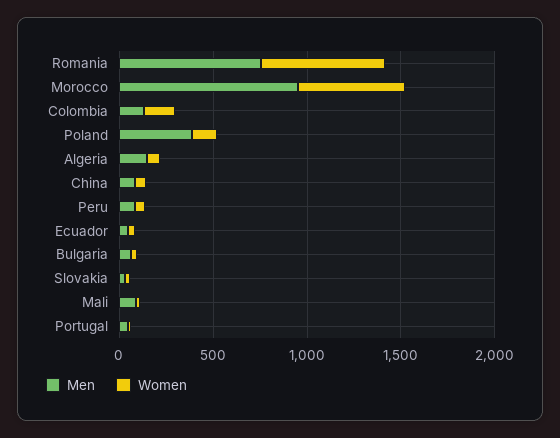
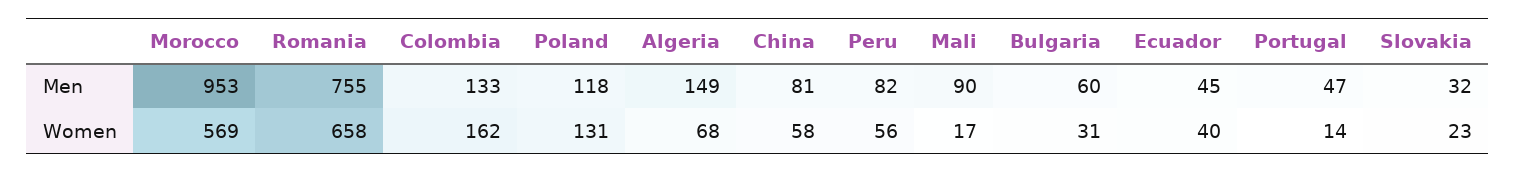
Men, Poland: 400 -> 118

